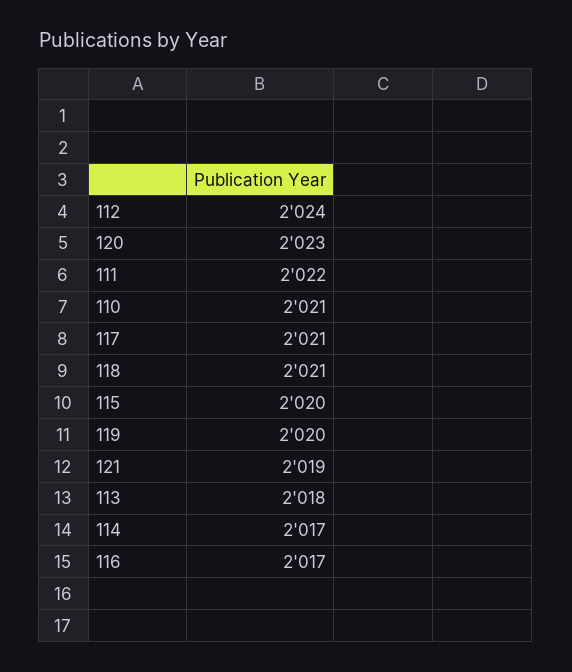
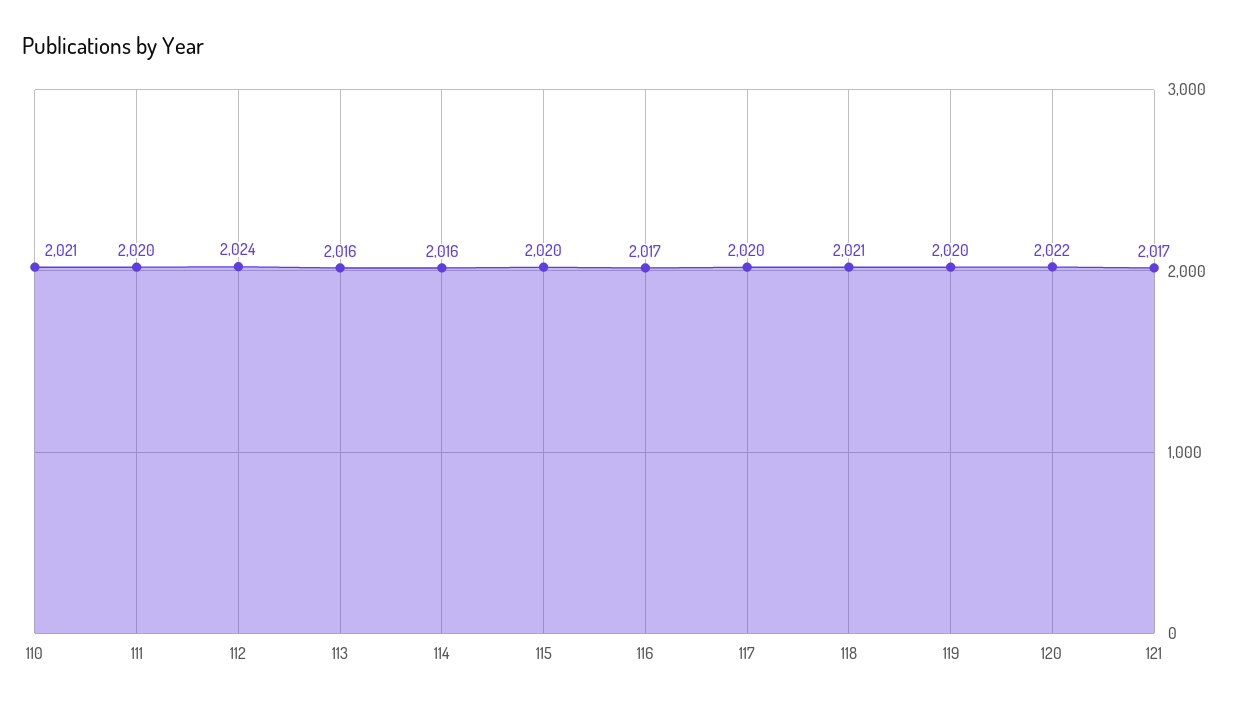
120: 2023 -> 2022
111: 2022 -> 2020
117: 2021 -> 2020
121: 2019 -> 2017
113: 2018 -> 2016
114: 2017 -> 2016

